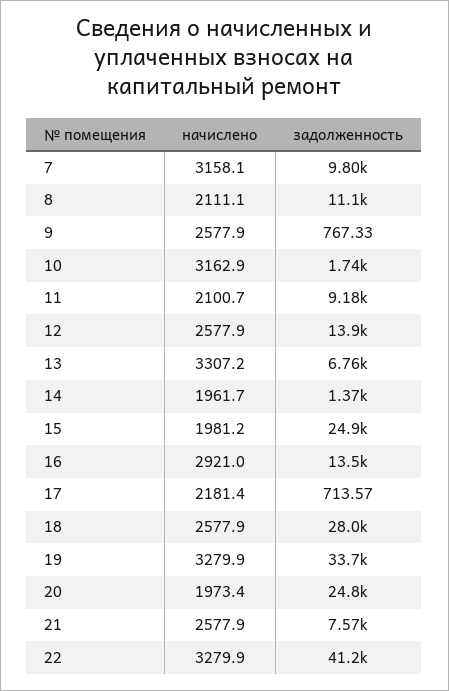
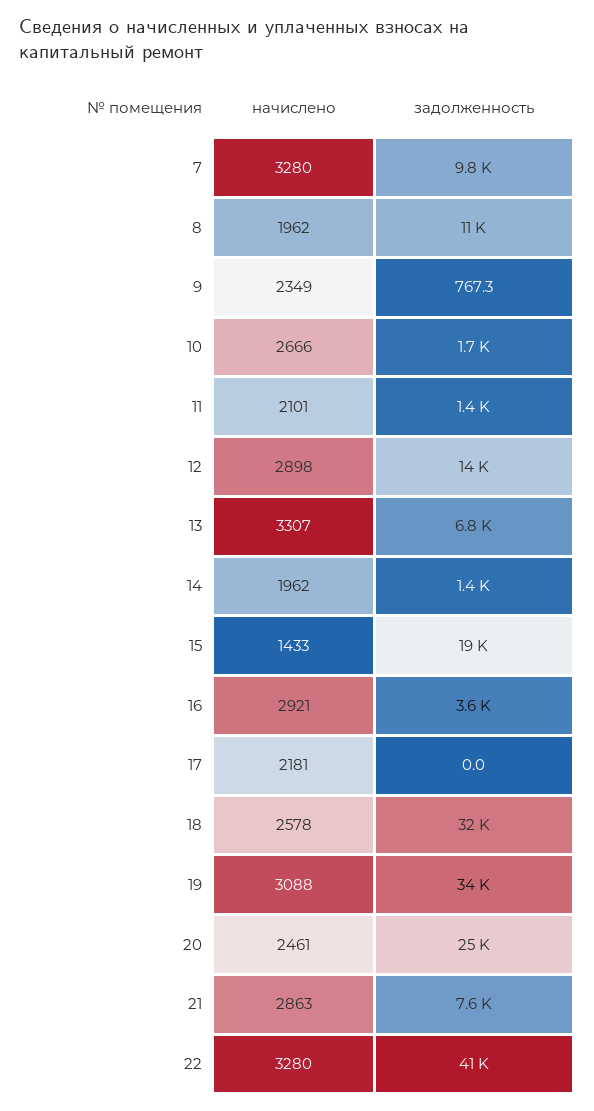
начислено, 7: 3158.1 -> 3280
начислено, 8: 2111.1 -> 1962
начислено, 9: 2577.9 -> 2349
начислено, 10: 3162.9 -> 2666
задолженность, 11: 9180 -> 1400
начислено, 12: 2577.9 -> 2898
начислено, 15: 1981.2 -> 1433
задолженность, 15: 24900 -> 19000
задолженность, 16: 13500 -> 3600
задолженность, 17: 713.57 -> 0
задолженность, 18: 28000 -> 32000
начислено, 19: 3279.9 -> 3088
начислено, 20: 1973.4 -> 2461
начислено, 21: 2577.9 -> 2863

